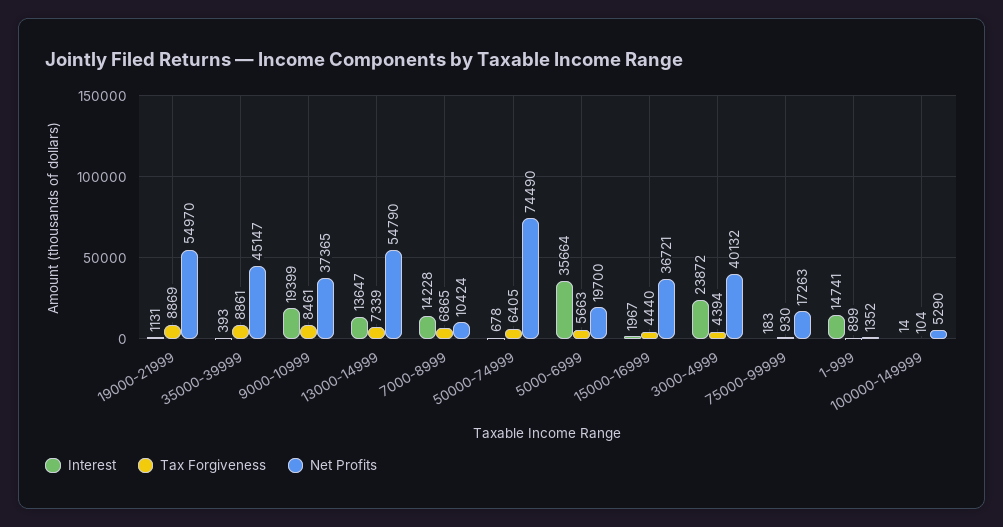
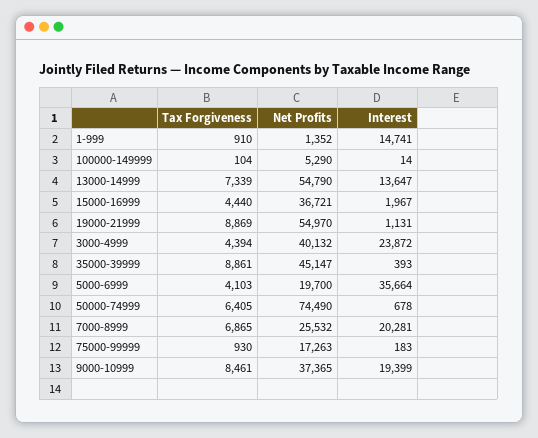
Interest, 7000-8999: 14228 -> 20281
Net Profits, 7000-8999: 10424 -> 25532
Tax Forgiveness, 5000-6999: 5663 -> 4103
Tax Forgiveness, 1-999: 899 -> 910

